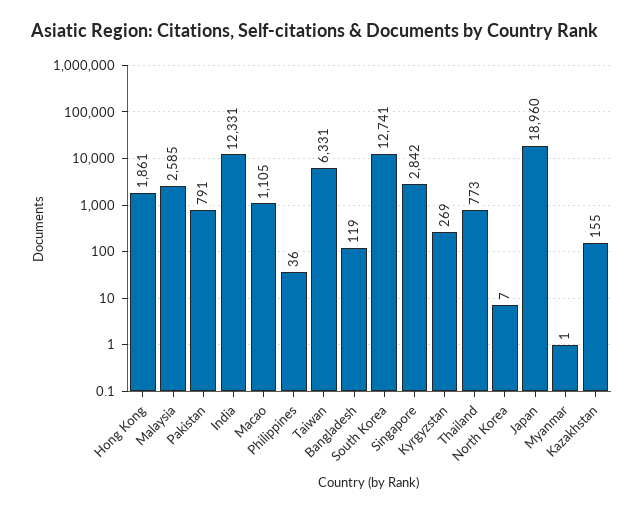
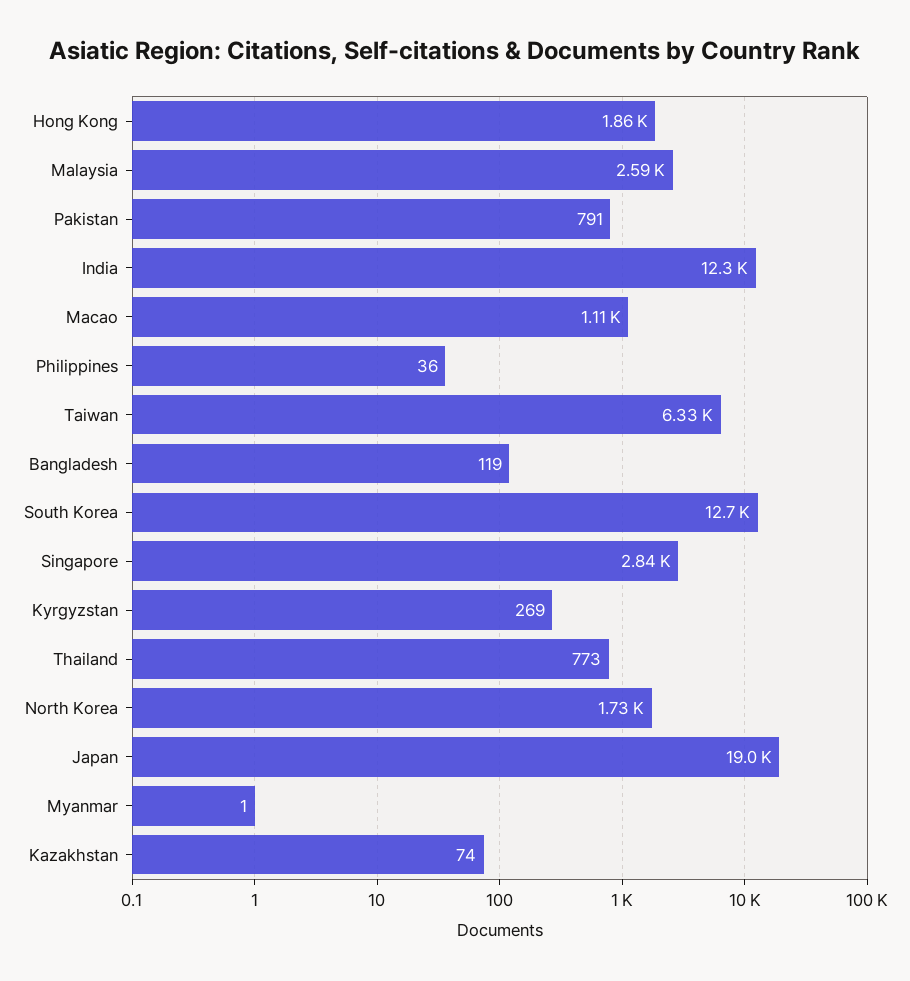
North Korea: 7 -> 1730
Kazakhstan: 155 -> 74

